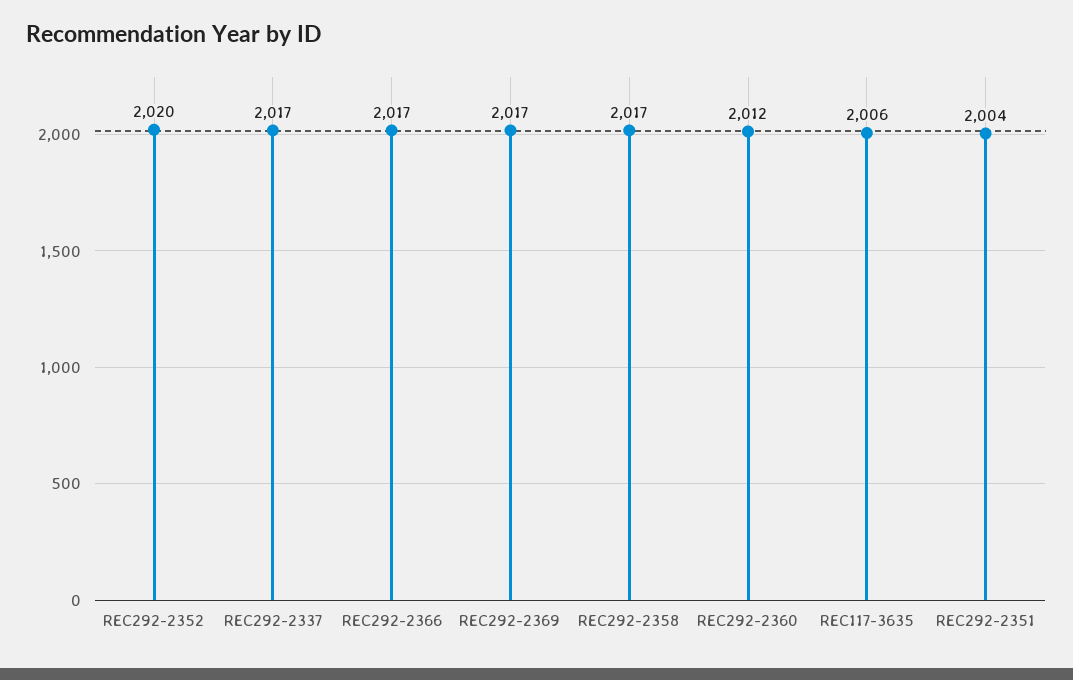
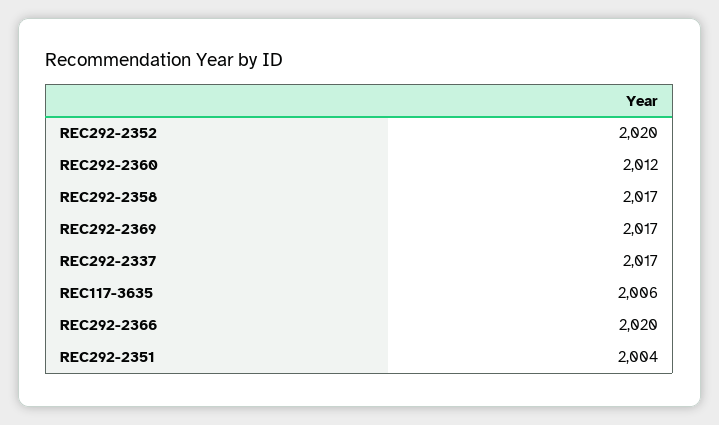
REC292-2366: 2017 -> 2020

